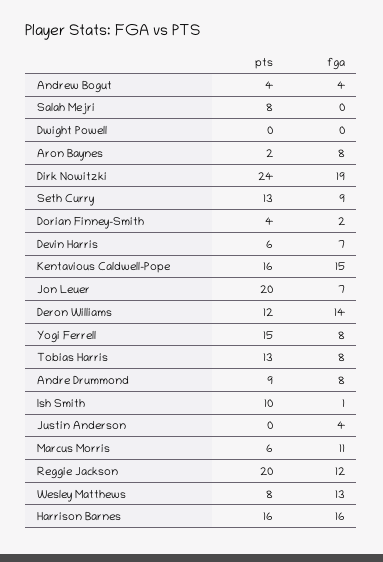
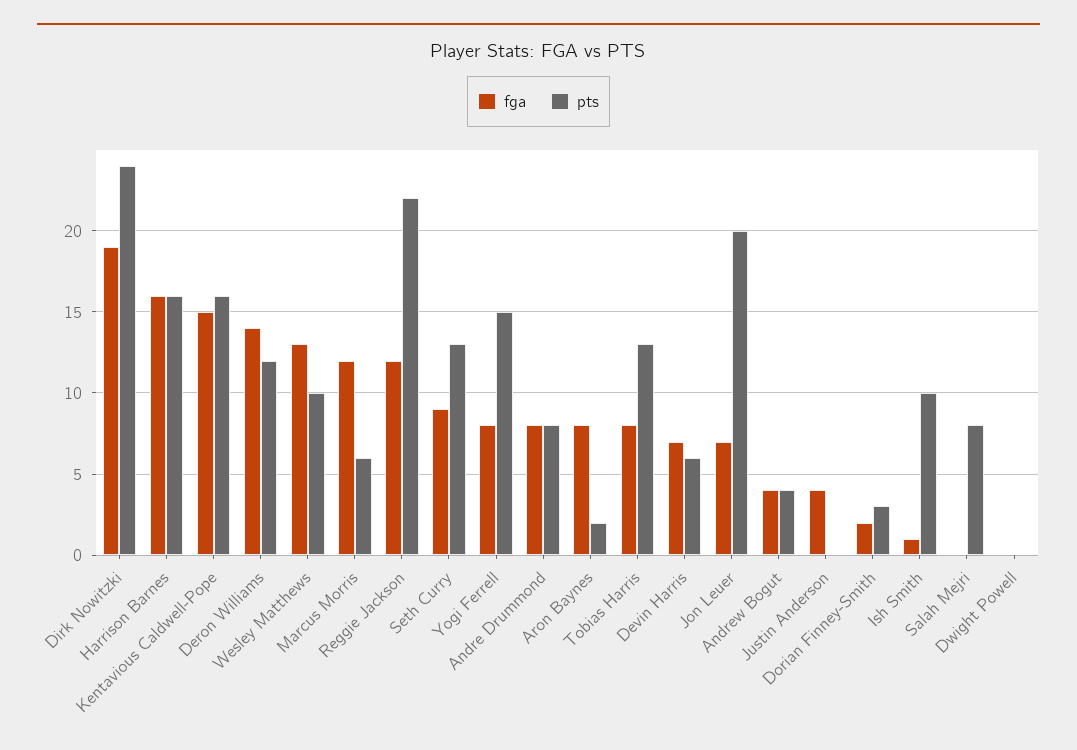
pts, Dorian Finney-Smith: 4 -> 3
pts, Andre Drummond: 9 -> 8
fga, Marcus Morris: 11 -> 12
pts, Reggie Jackson: 20 -> 22
pts, Wesley Matthews: 8 -> 10

